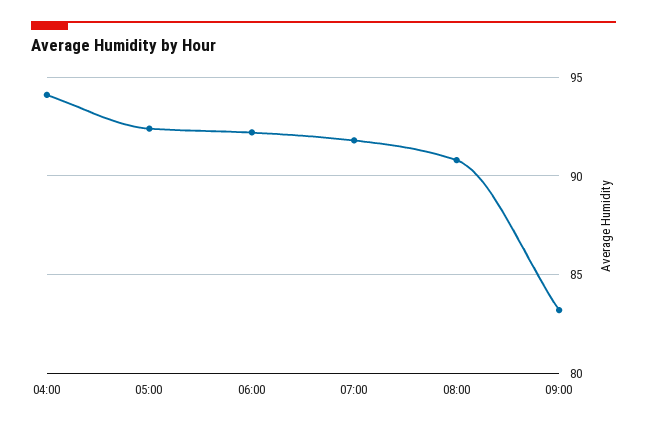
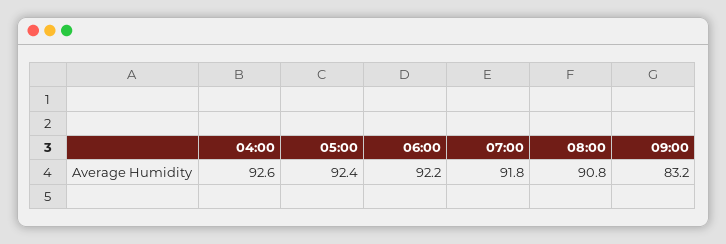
04:00: 94 -> 92.6

